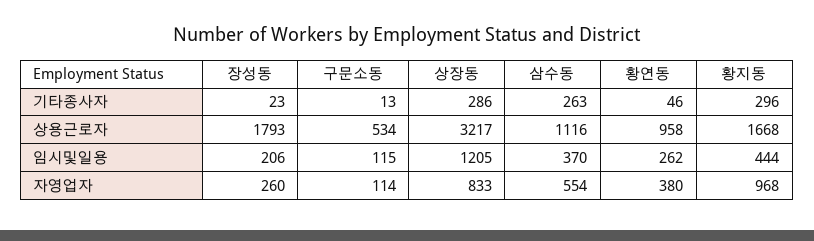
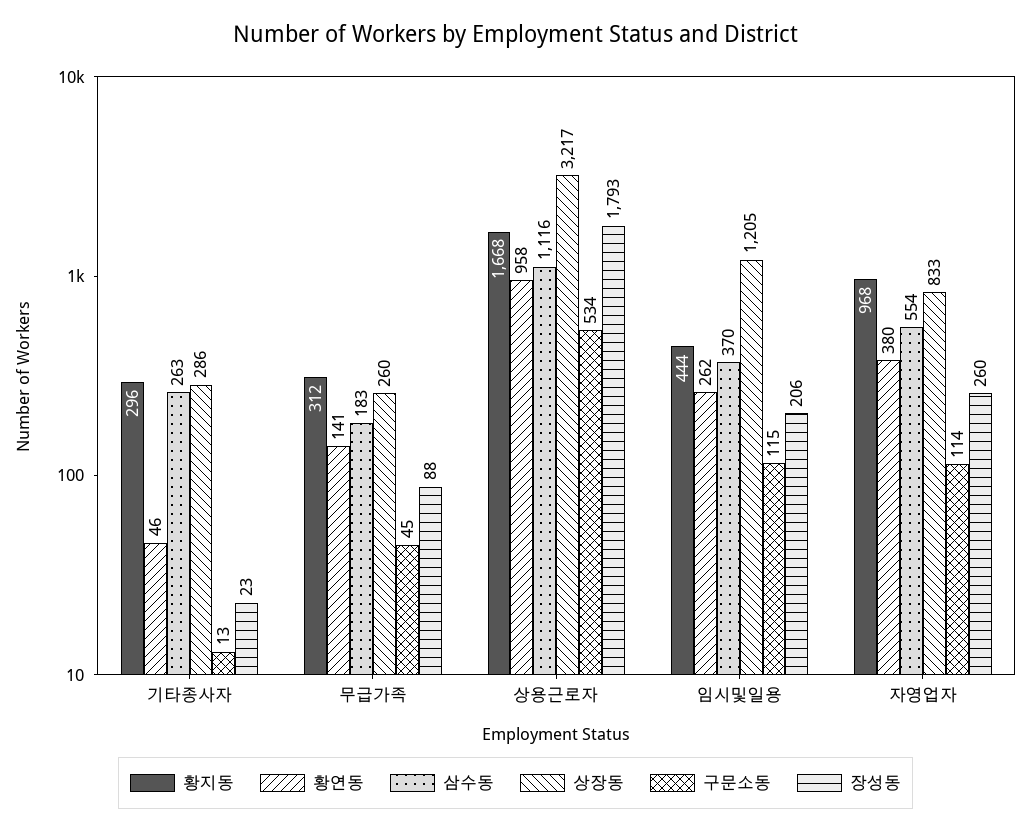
황지동, 무급가족: none -> 312
황연동, 무급가족: none -> 141
삼수동, 무급가족: none -> 183
상장동, 무급가족: none -> 260
구문소동, 무급가족: none -> 45
장성동, 무급가족: none -> 88

